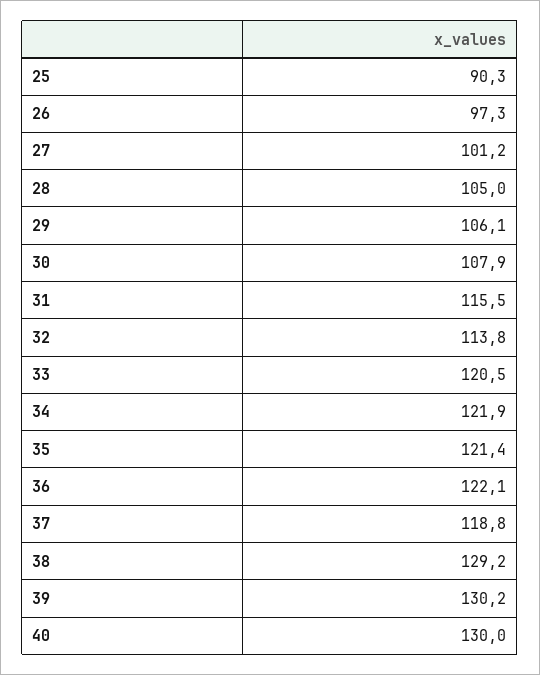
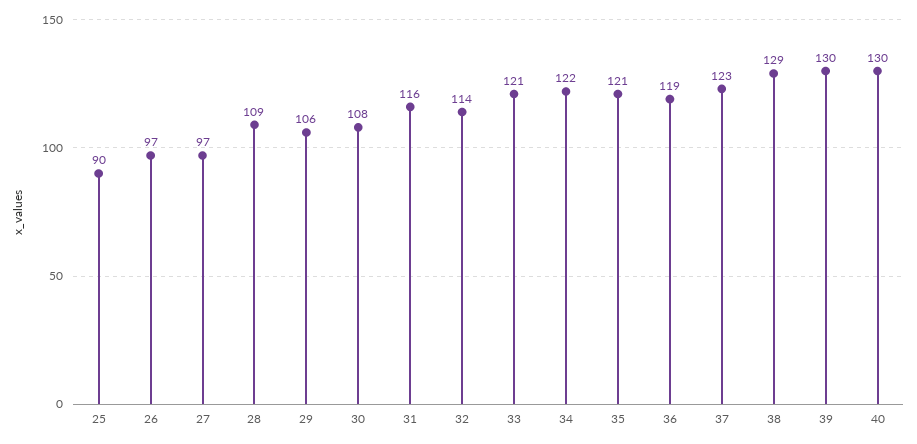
27: 101.2 -> 97
28: 105 -> 109
36: 122.1 -> 119
37: 118.8 -> 123

